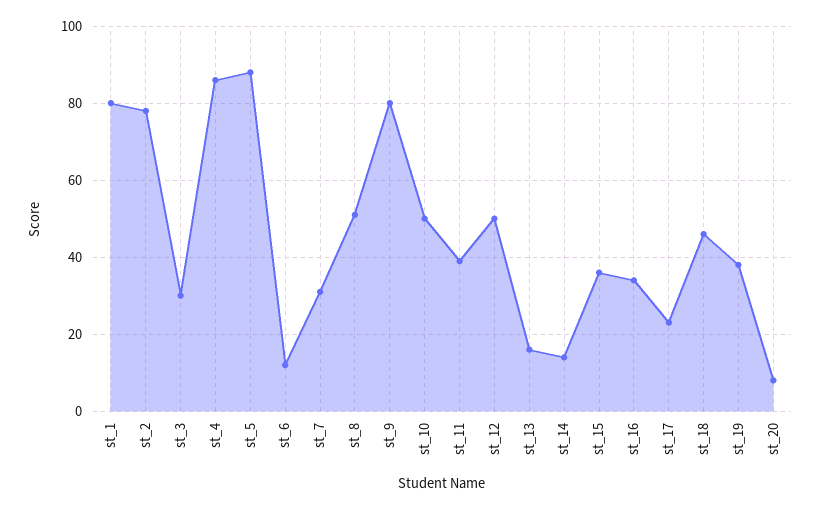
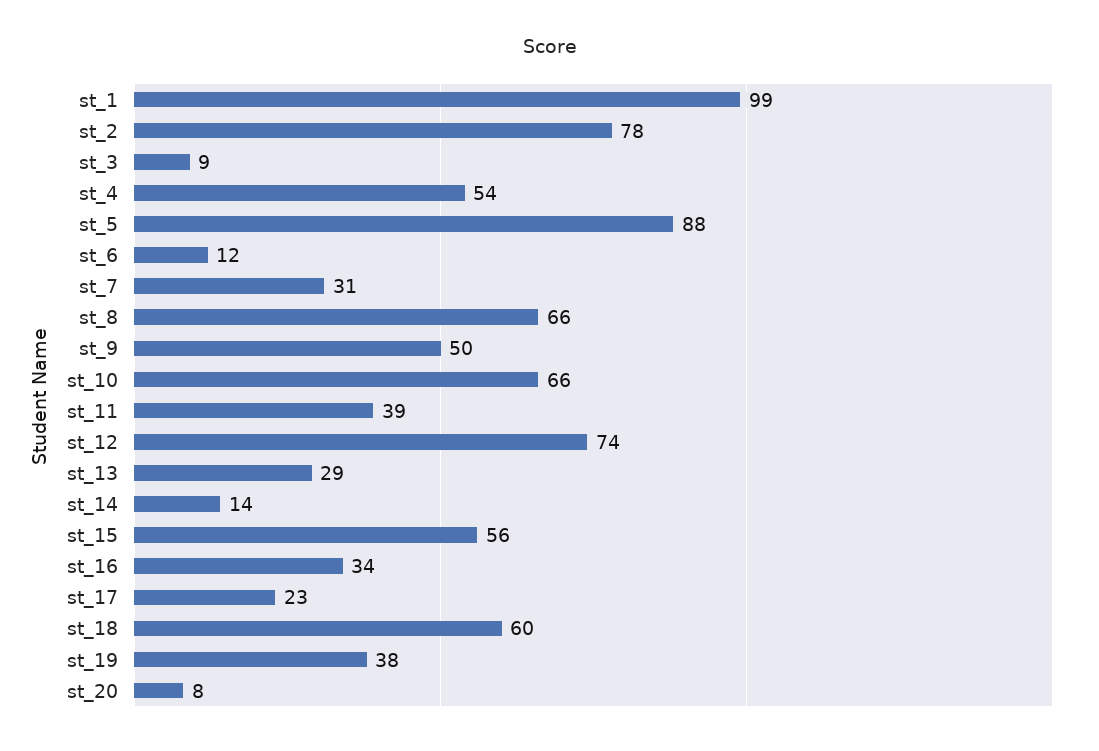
st_1: 80 -> 99
st_3: 30 -> 9
st_4: 85 -> 54
st_8: 50 -> 66
st_9: 80 -> 50
st_10: 50 -> 66
st_12: 50 -> 74
st_13: 15 -> 29
st_15: 35 -> 56
st_18: 45 -> 60

